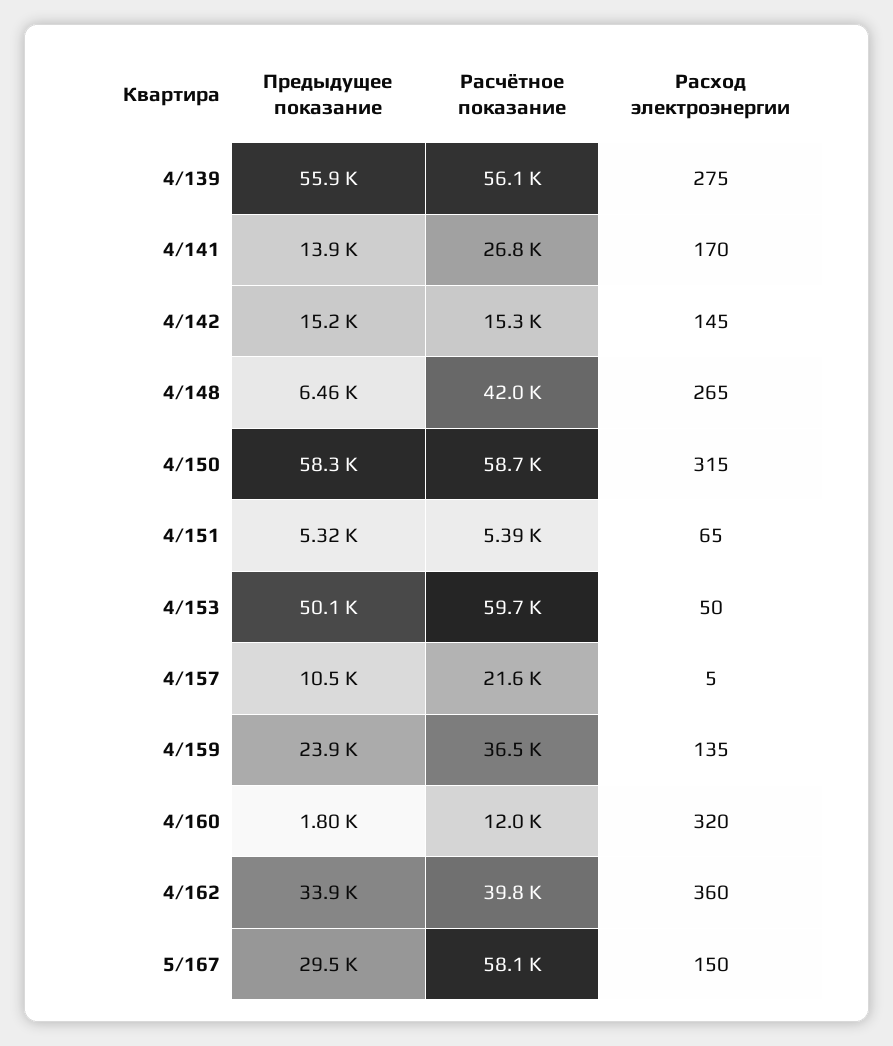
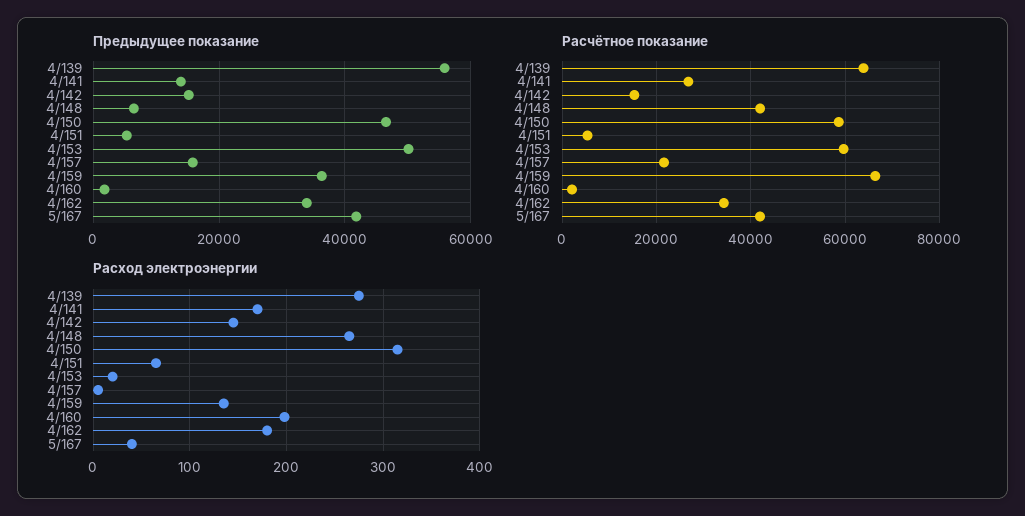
Расчётное показание, 4/139: 56100 -> 64000
Предыдущее показание, 4/150: 58300 -> 46000
Расход электроэнергии, 4/153: 50 -> 20
Предыдущее показание, 4/157: 10500 -> 16000
Предыдущее показание, 4/159: 23900 -> 36000
Расчётное показание, 4/159: 36500 -> 66000
Расчётное показание, 4/160: 12000 -> 2000
Расход электроэнергии, 4/160: 320 -> 200
Расчётное показание, 4/162: 39800 -> 34000
Расход электроэнергии, 4/162: 360 -> 180
Предыдущее показание, 5/167: 29500 -> 42000
Расчётное показание, 5/167: 58100 -> 42000
Расход электроэнергии, 5/167: 150 -> 40

